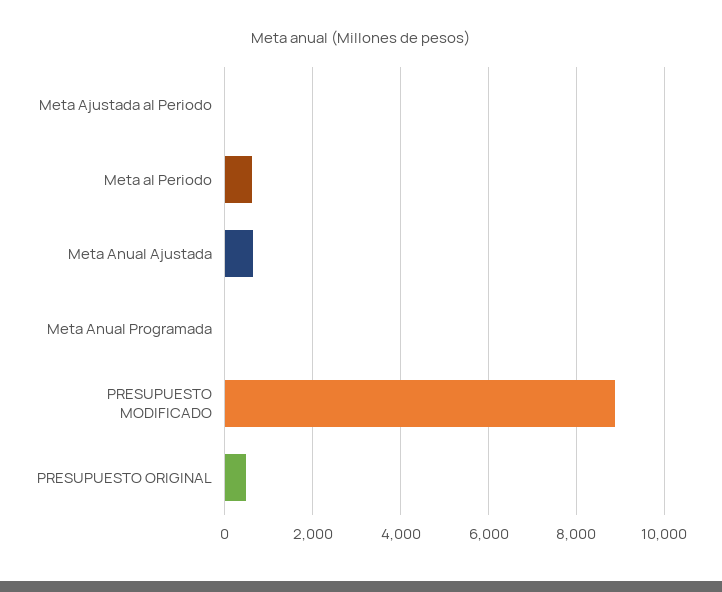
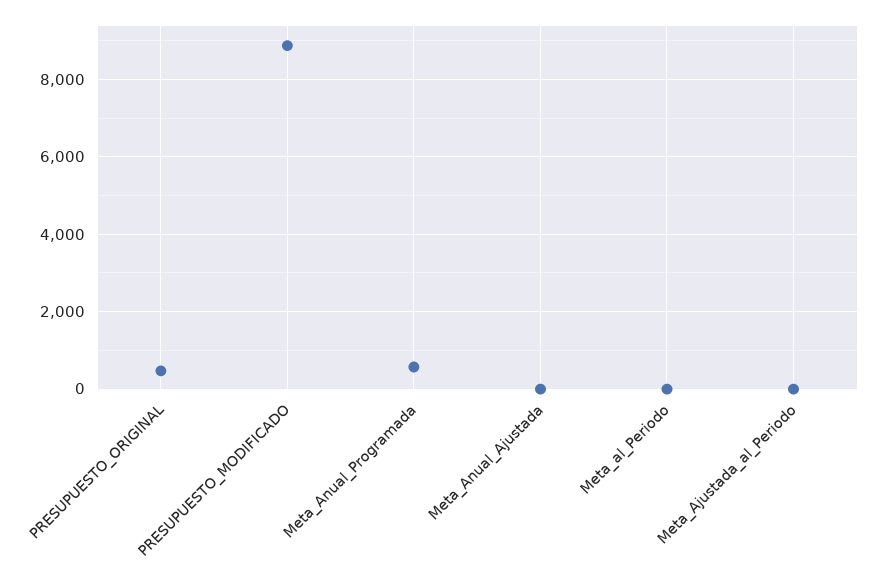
Meta al Periodo: 600 -> 0
Meta Anual Ajustada: 600 -> 0
Meta Anual Programada: 0 -> 600

